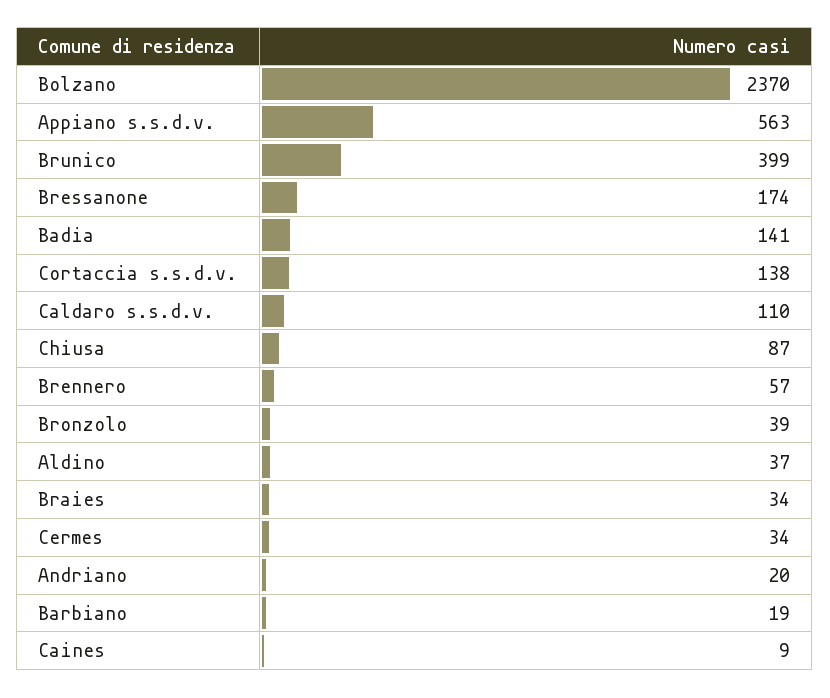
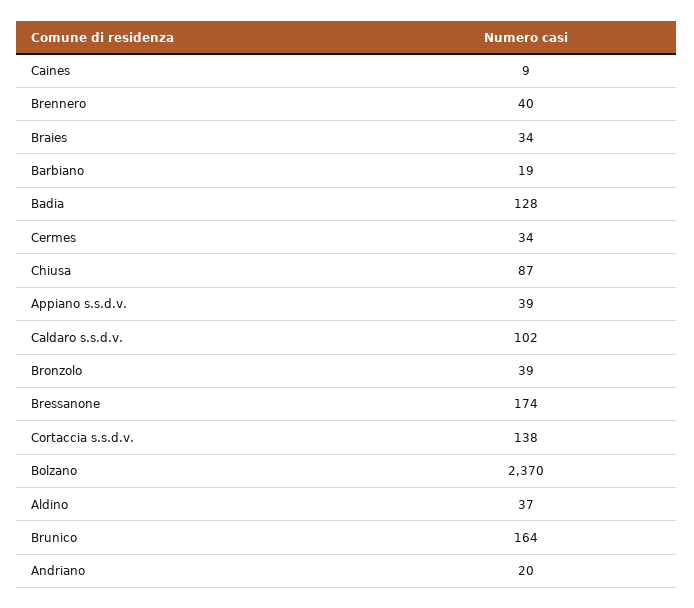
Appiano s.s.d.v.: 563 -> 39
Brunico: 399 -> 164
Badia: 141 -> 128
Caldaro s.s.d.v.: 110 -> 102
Brennero: 57 -> 40

